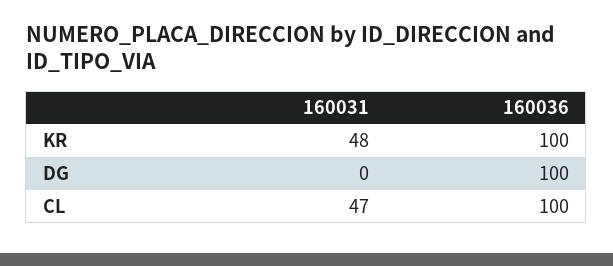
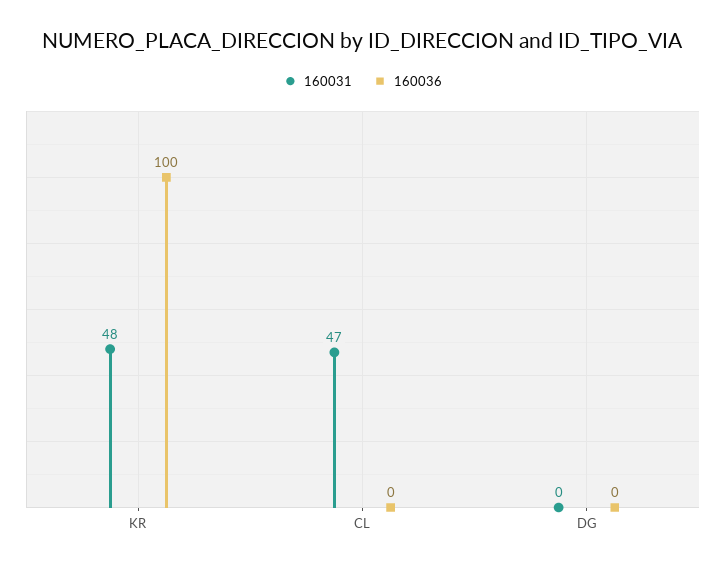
160036, DG: 100 -> 0
160036, CL: 100 -> 0

